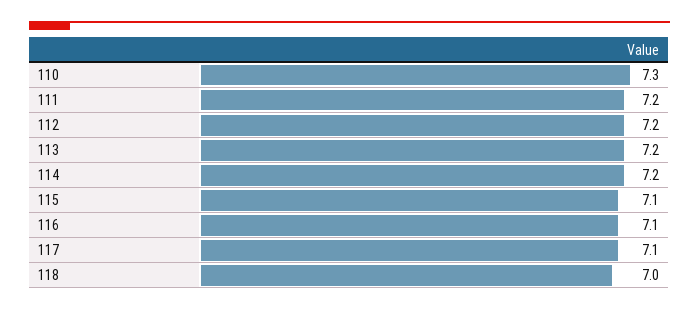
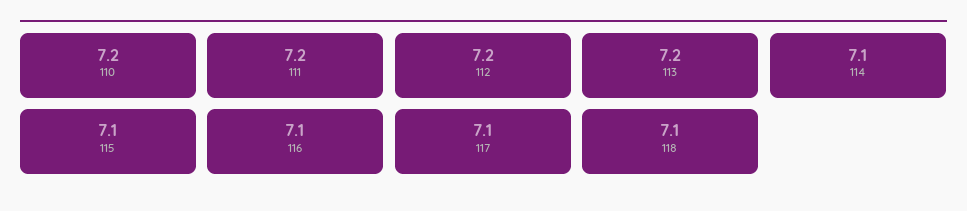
110: 7.3 -> 7.2
114: 7.2 -> 7.1
118: 7 -> 7.1

